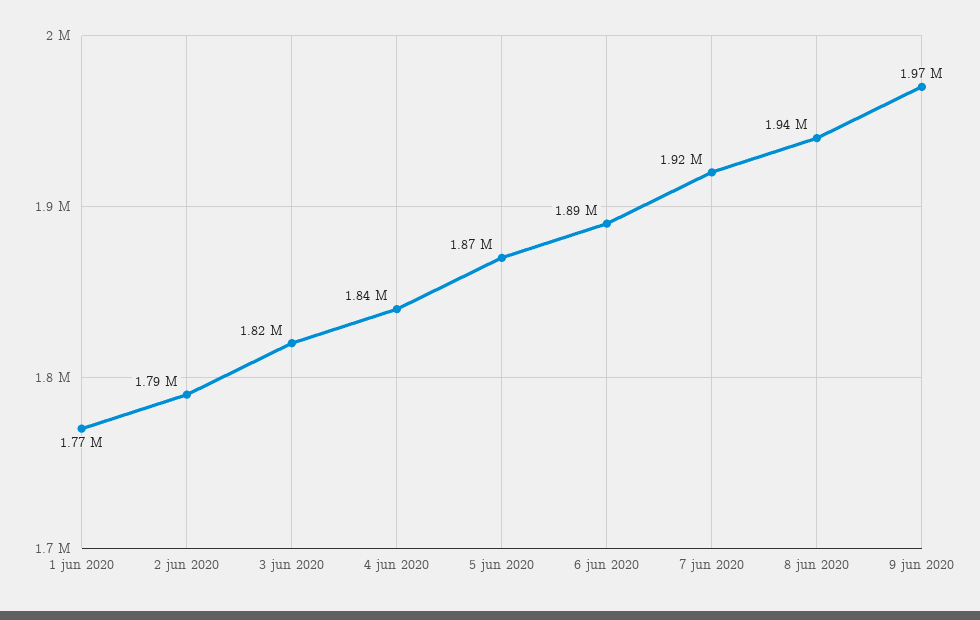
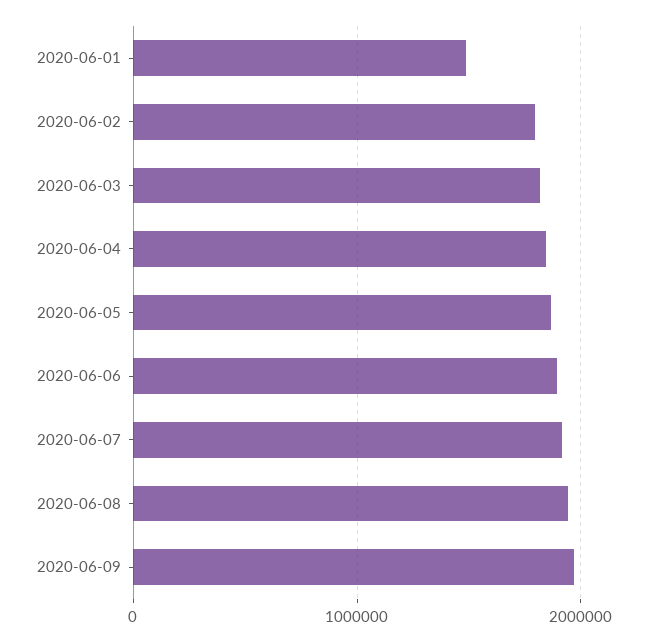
1 jun 2020: 1770000 -> 1500000

